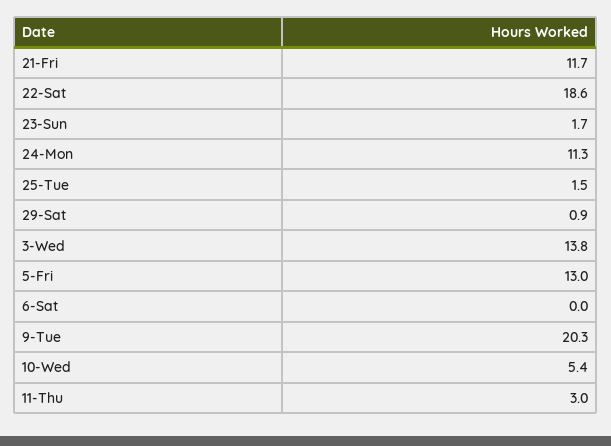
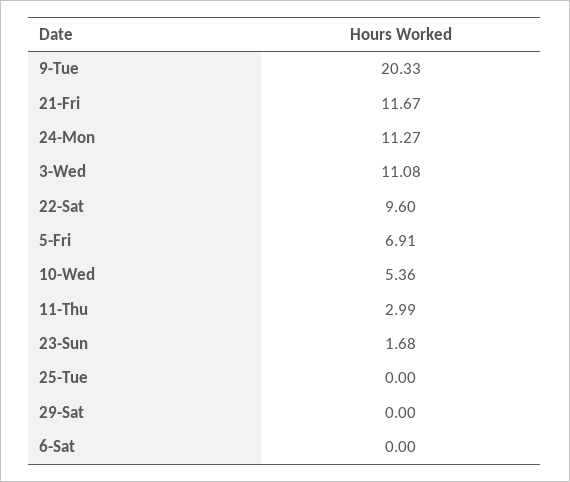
22-Sat: 18.6 -> 9.6
25-Tue: 1.5 -> 0
29-Sat: 0.9 -> 0
3-Wed: 13.8 -> 11.08
5-Fri: 13 -> 6.91

